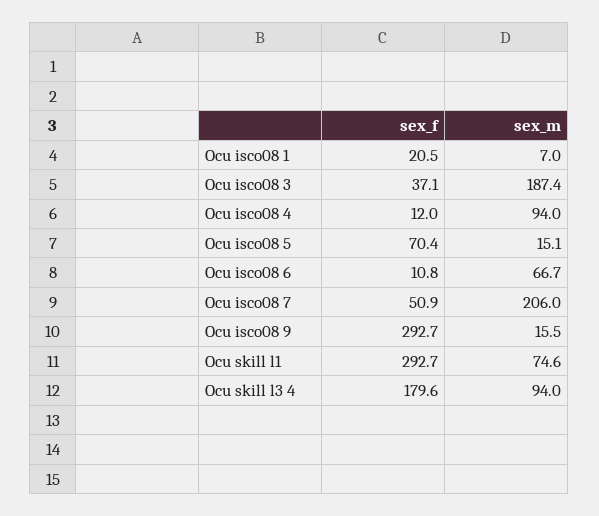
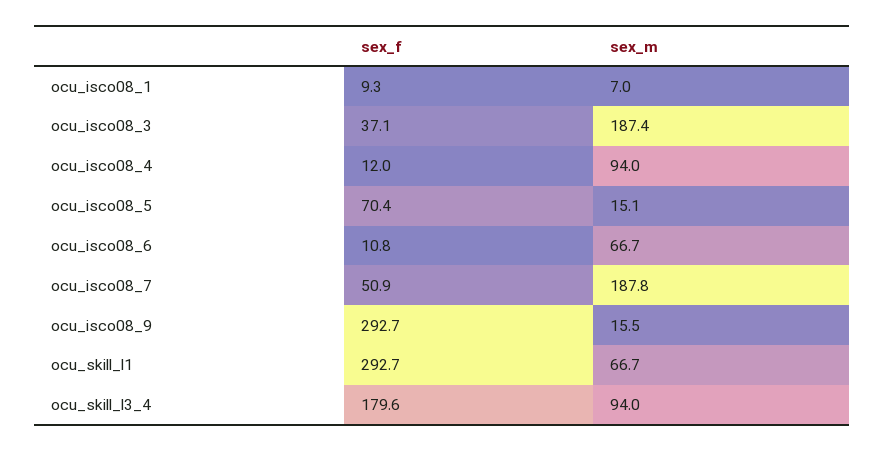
sex_f, Ocu isco08 1: 20.5 -> 9.3
sex_m, Ocu isco08 7: 206 -> 187.8
sex_m, Ocu skill l1: 74.6 -> 66.7

